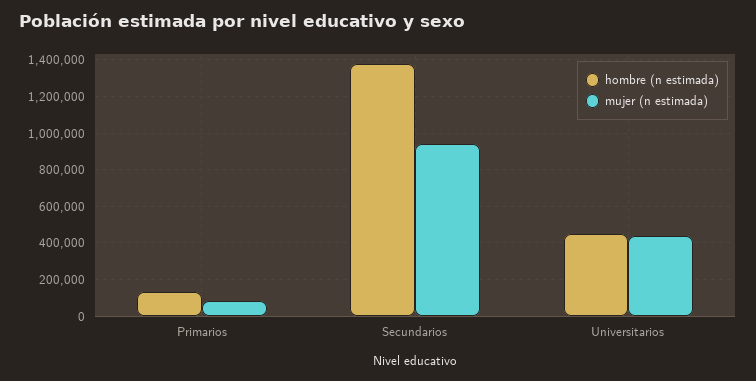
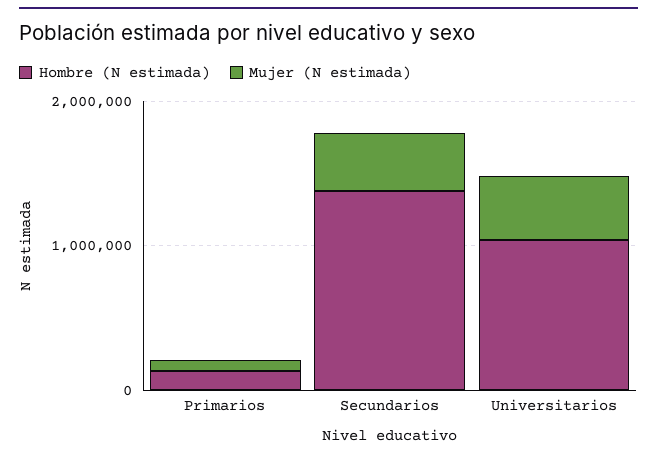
mujer (n estimada), Secundarios: 950000 -> 400000
hombre (n estimada), Universitarios: 450000 -> 1000000

